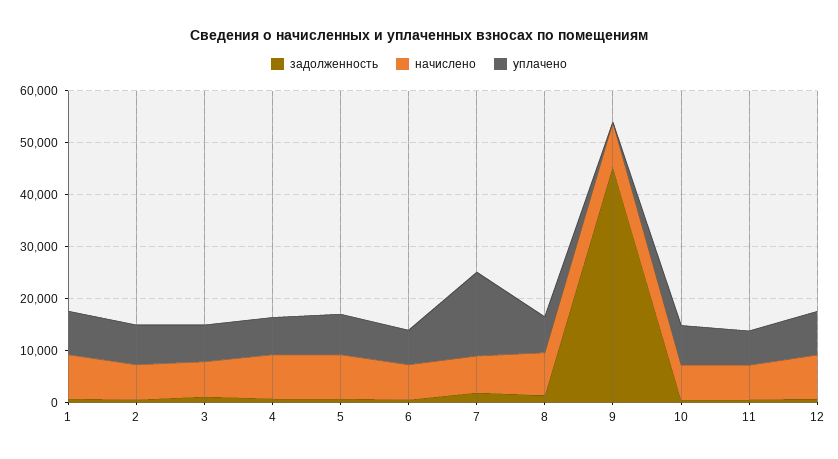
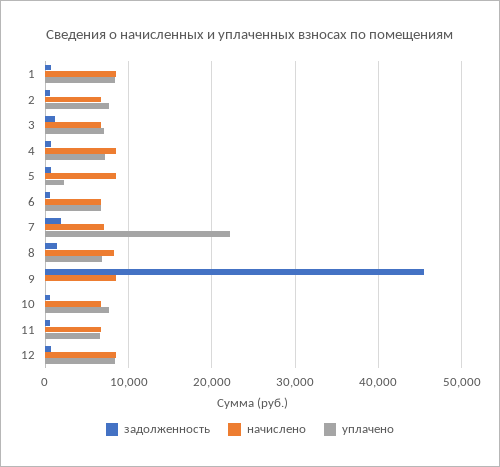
уплачено, 5: 8000 -> 2000
уплачено, 7: 16000 -> 22000

